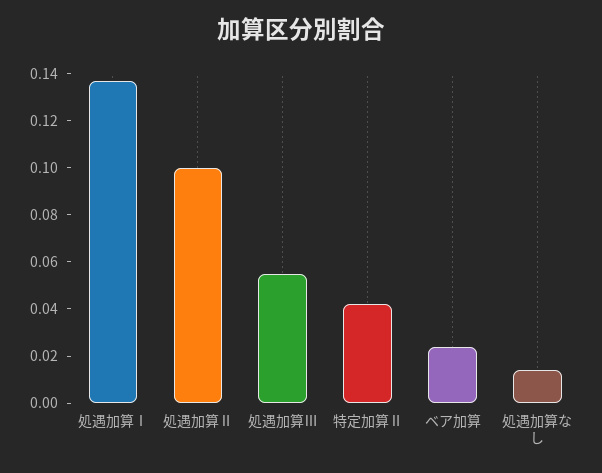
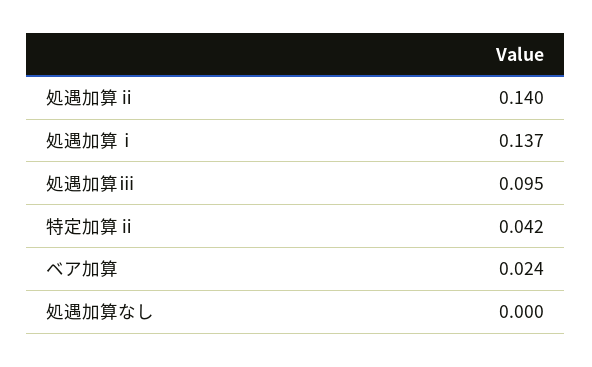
処遇加算Ⅱ: 0.1 -> 0.14
処遇加算Ⅲ: 0.055 -> 0.095
処遇加算なし: 0.015 -> 0

